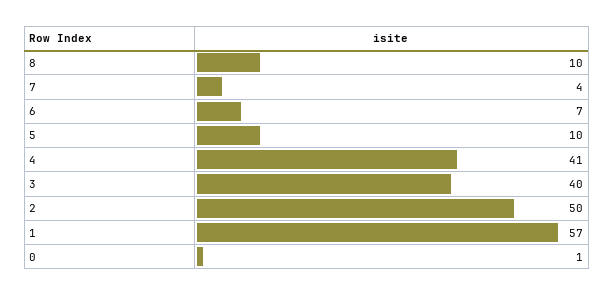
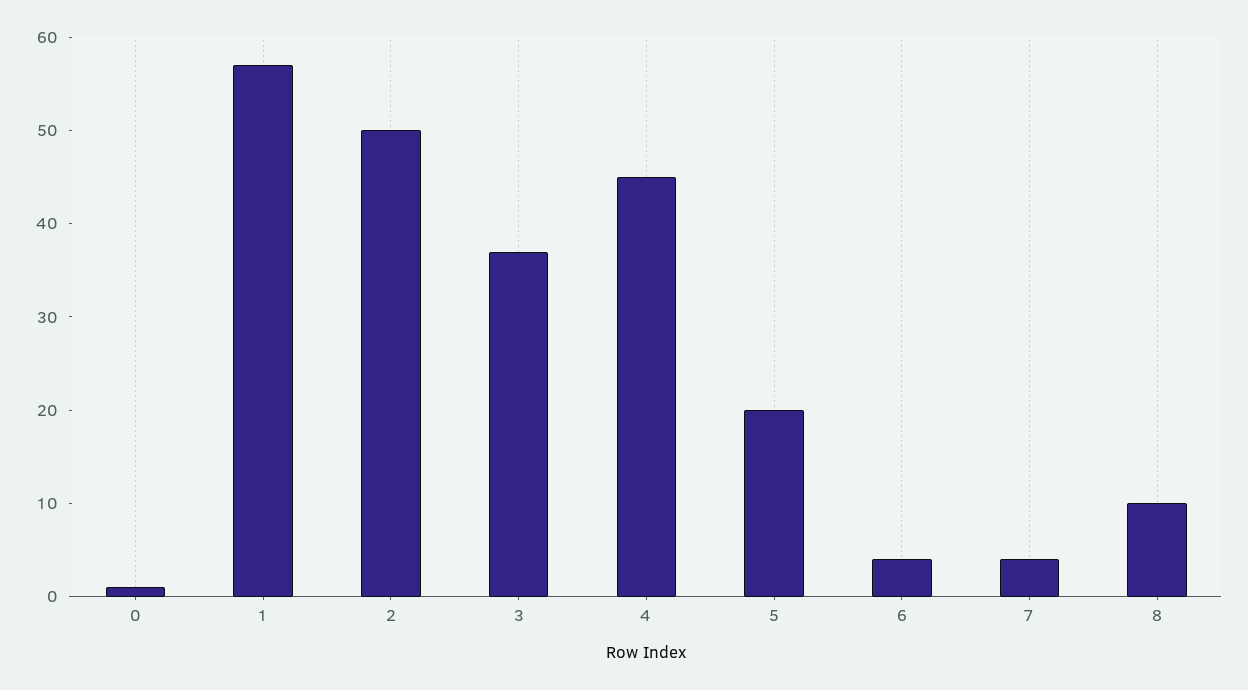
6: 7 -> 4
5: 10 -> 20
4: 41 -> 45
3: 40 -> 37

